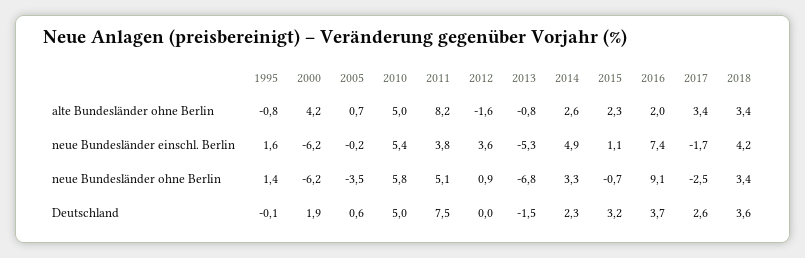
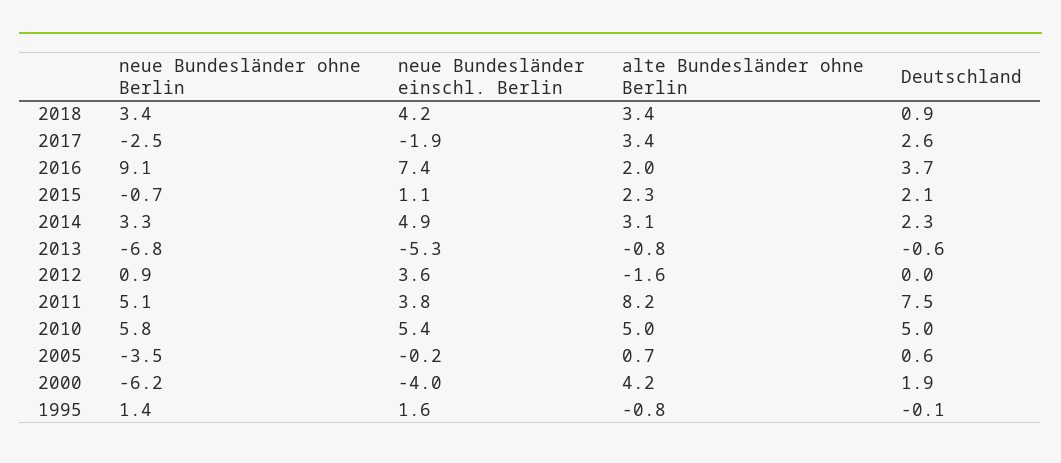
2014, alte Bundesländer ohne Berlin: 2.6 -> 3.1
2000, neue Bundesländer einschl. Berlin: -6.2 -> -4
2017, neue Bundesländer einschl. Berlin: -1.7 -> -1.9
2013, Deutschland: -1.5 -> -0.6
2015, Deutschland: 3.2 -> 2.1
2018, Deutschland: 3.6 -> 0.9

